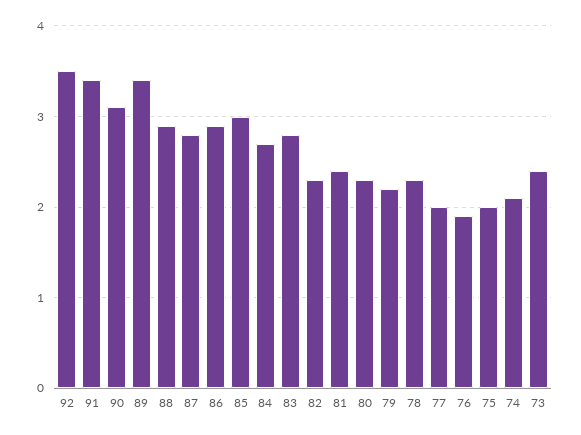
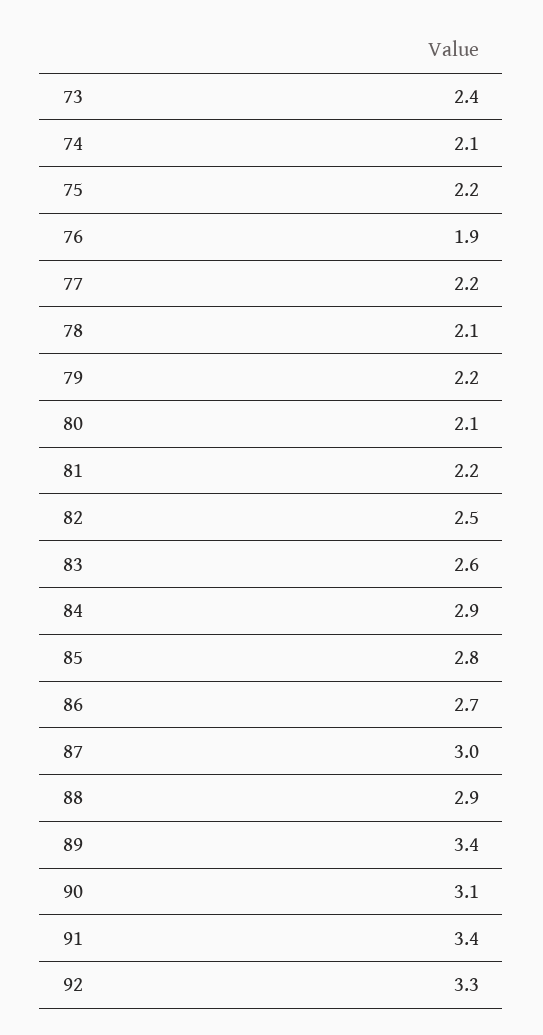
92: 3.5 -> 3.3
87: 2.8 -> 3
86: 2.9 -> 2.7
85: 3 -> 2.8
84: 2.7 -> 2.9
83: 2.8 -> 2.6
82: 2.3 -> 2.5
81: 2.4 -> 2.2
80: 2.3 -> 2.1
78: 2.3 -> 2.1
77: 2 -> 2.2
75: 2 -> 2.2

